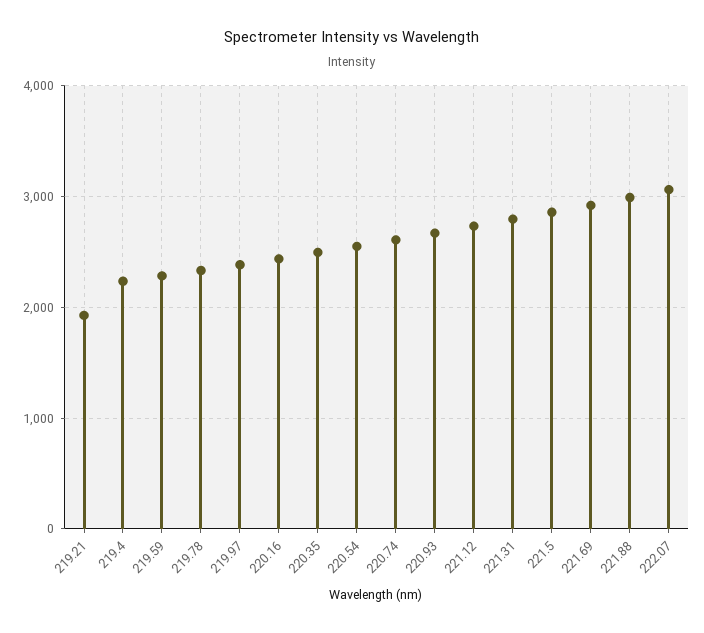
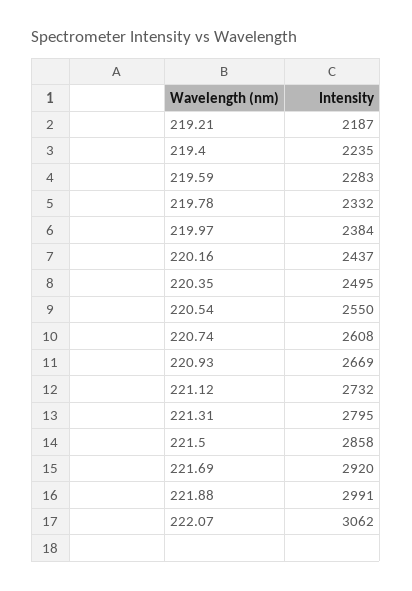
219.21: 1900 -> 2187

